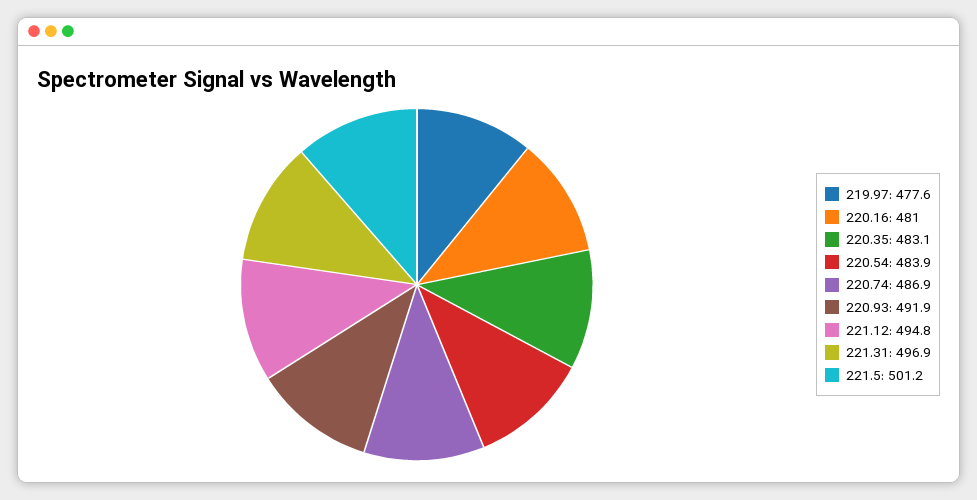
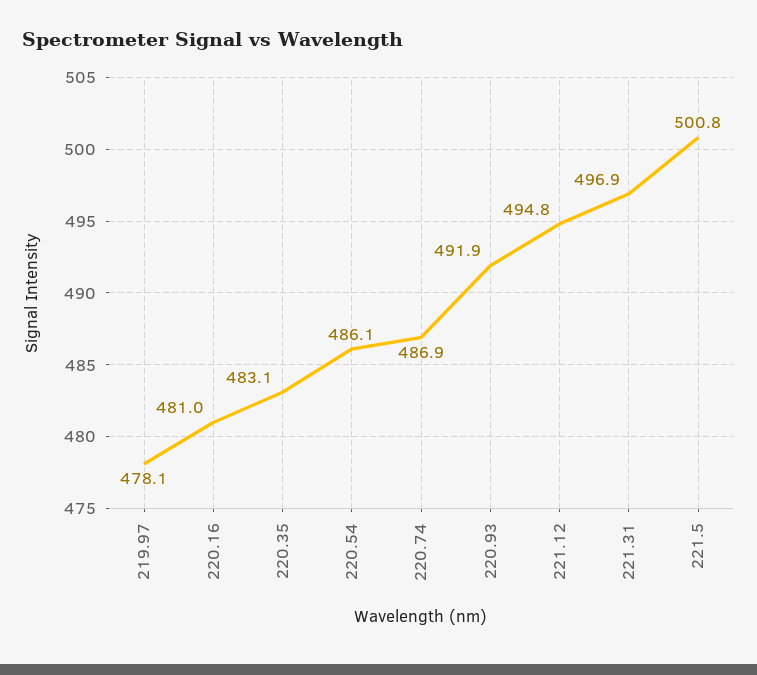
219.97: 477.6 -> 478.1
220.54: 483.9 -> 486.1
221.5: 501.2 -> 500.8

